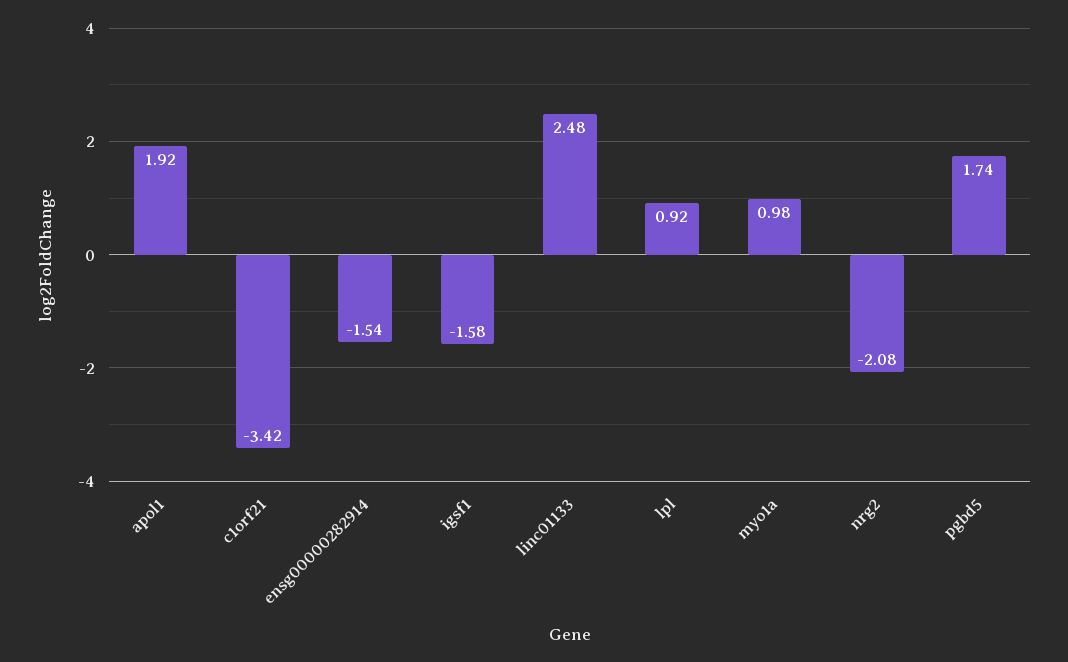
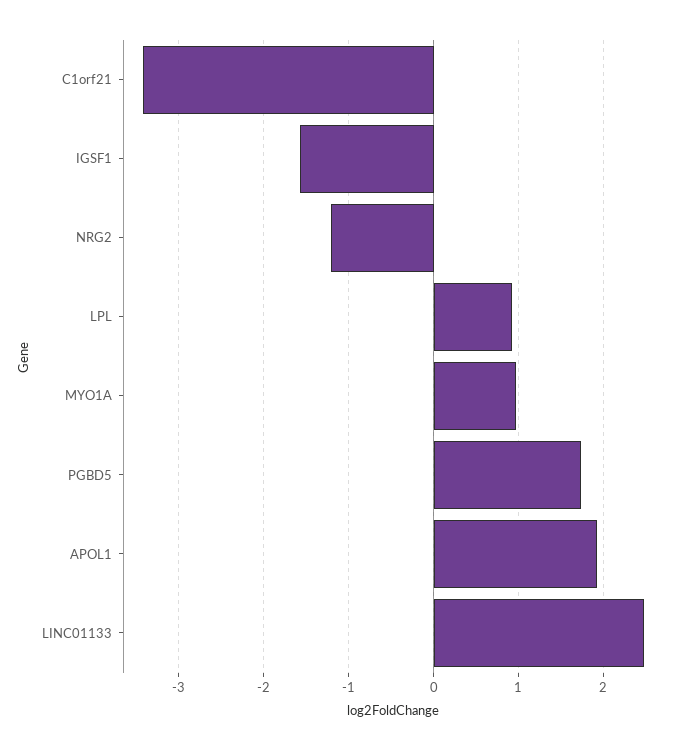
ensg00000282914: -1.54 -> none
nrg2: -2.08 -> -1.2

